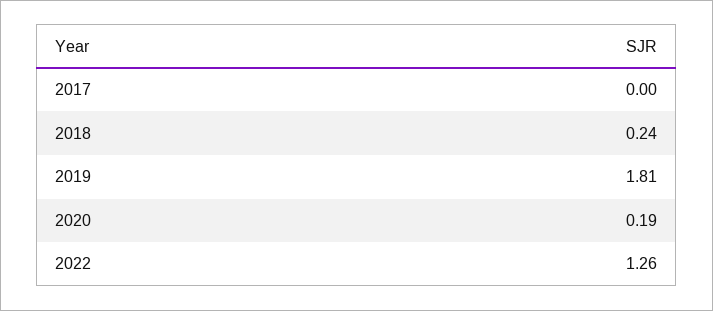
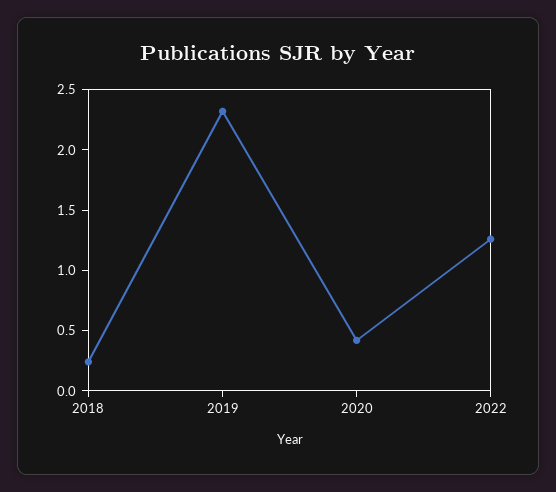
2017: 0 -> none
2019: 1.81 -> 2.3
2020: 0.19 -> 0.4

